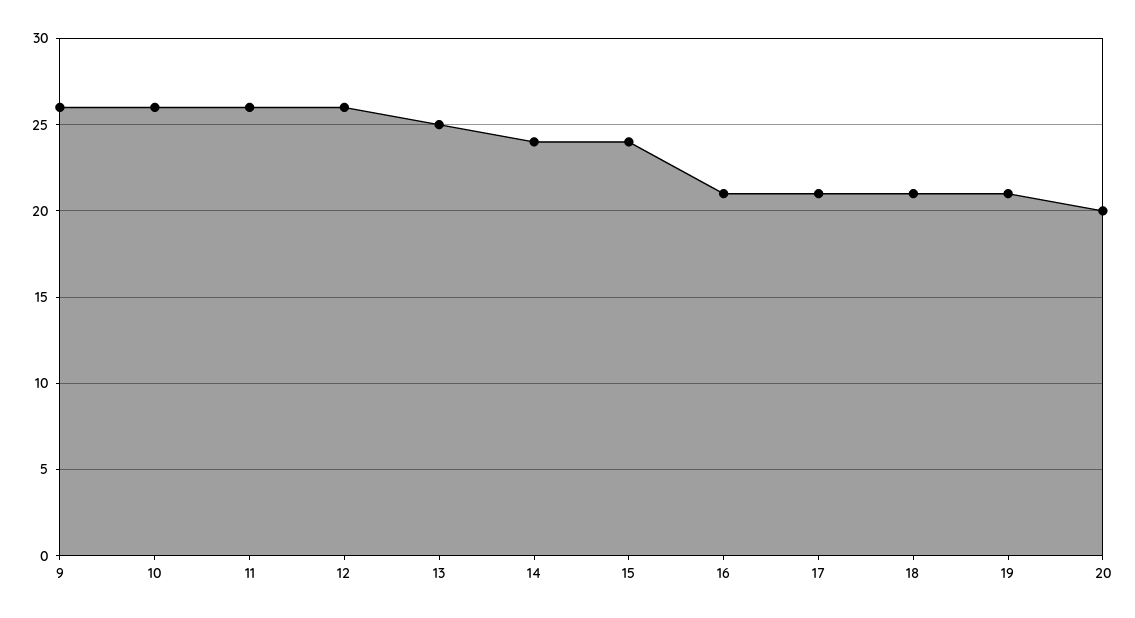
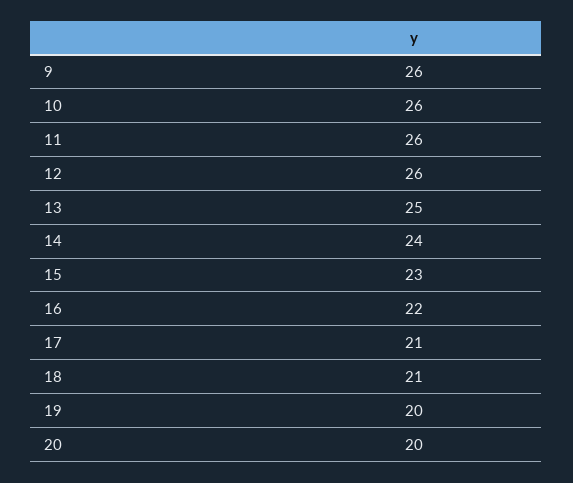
15: 24 -> 23
16: 21 -> 22
19: 21 -> 20

